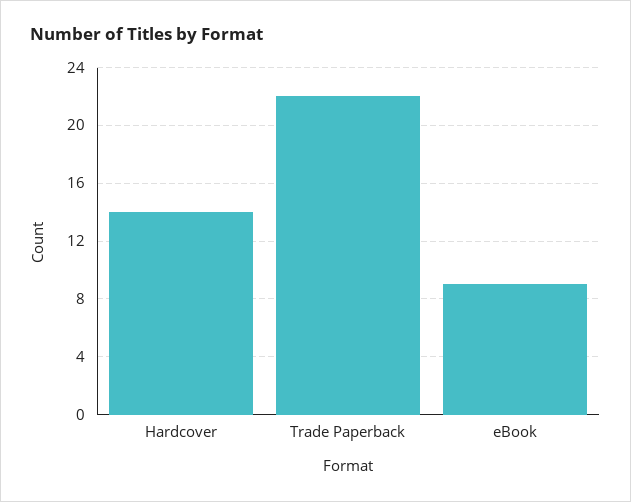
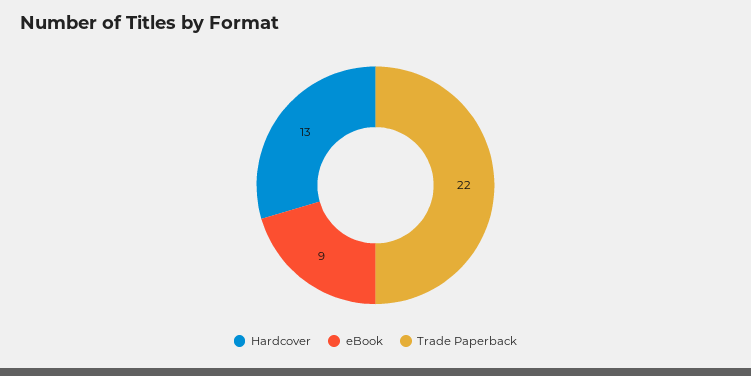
Hardcover: 14 -> 13

